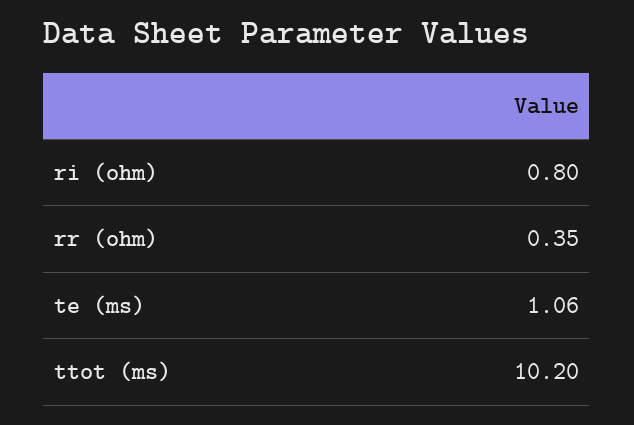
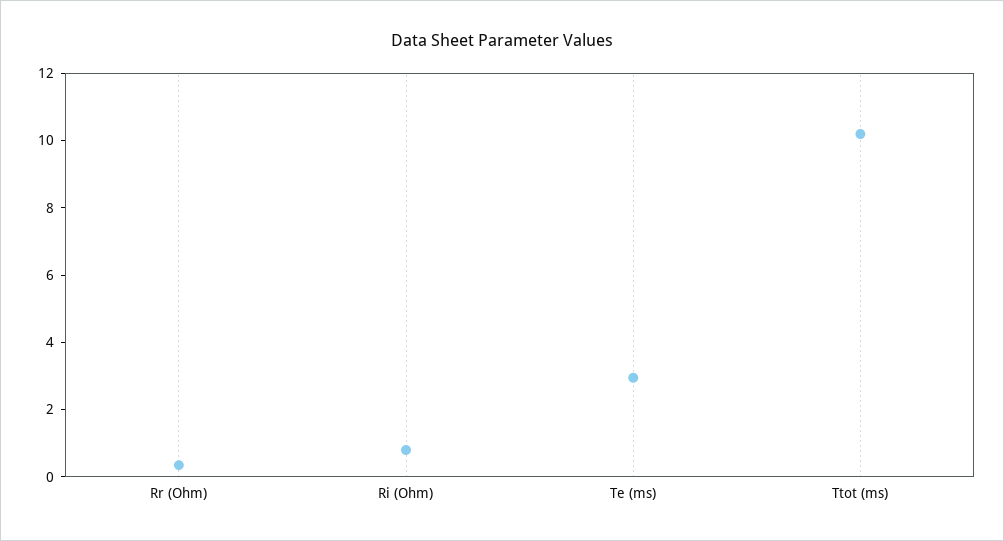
te (ms): 1.06 -> 3

